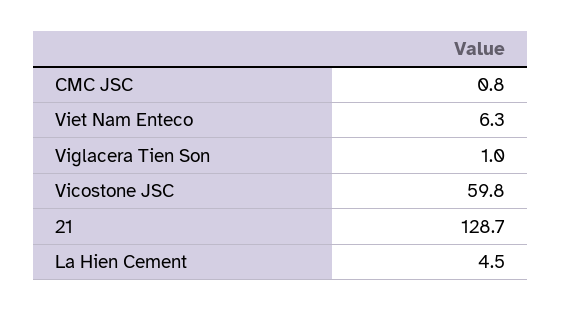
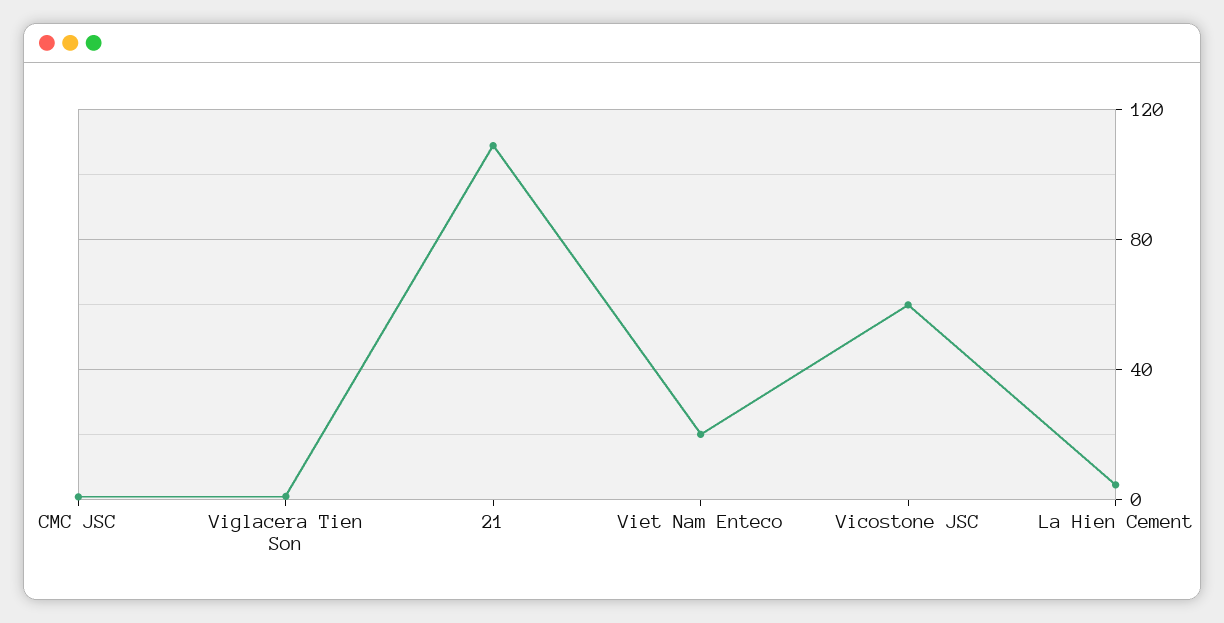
Viet Nam Enteco: 6.3 -> 20
21: 128.7 -> 110

